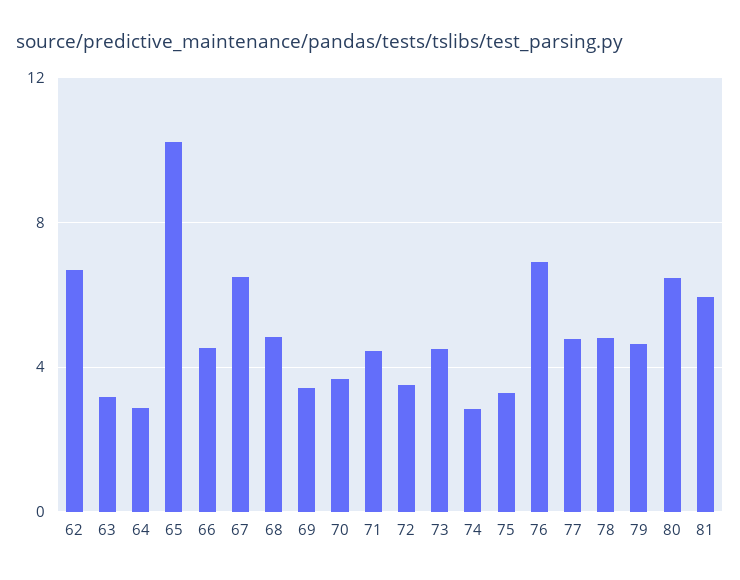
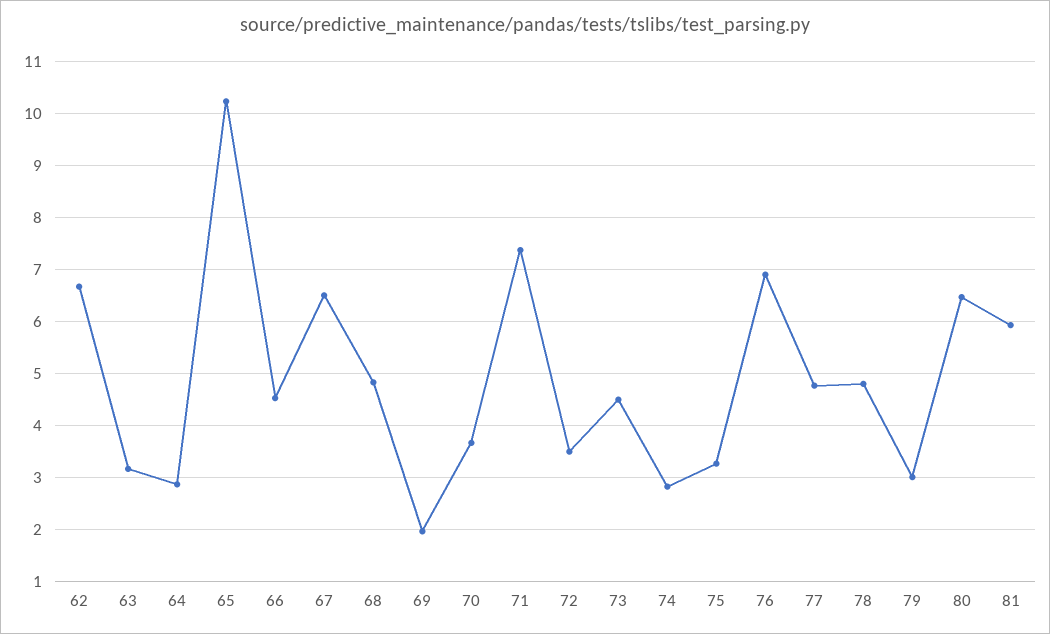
69: 3.5 -> 2
71: 4.5 -> 7.4
79: 4.5 -> 3

